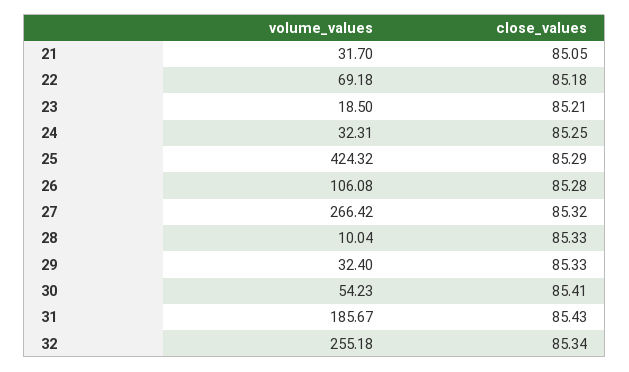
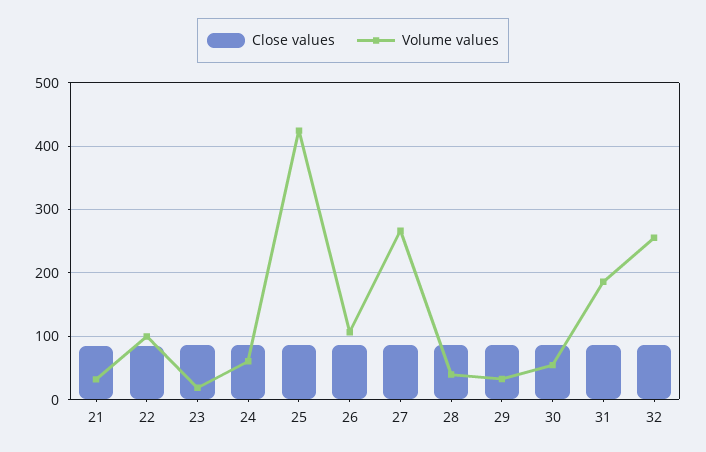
volume_values, 22: 69.18 -> 100
volume_values, 24: 32.31 -> 60
volume_values, 28: 10.04 -> 40

